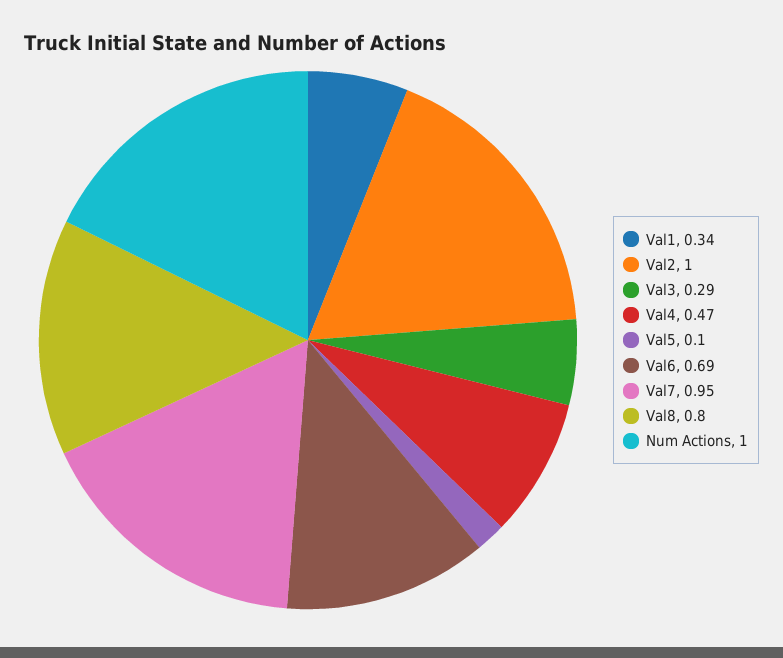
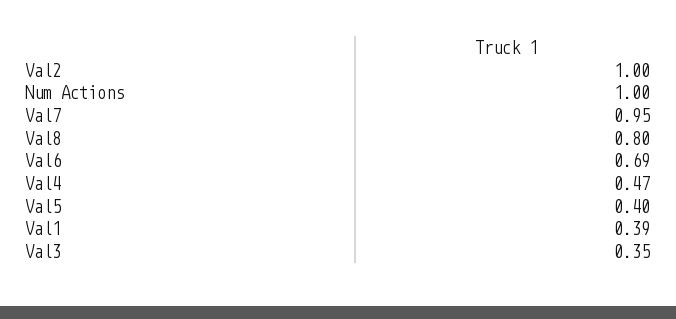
Val1: 0.34 -> 0.39
Val3: 0.29 -> 0.35
Val5: 0.1 -> 0.4

